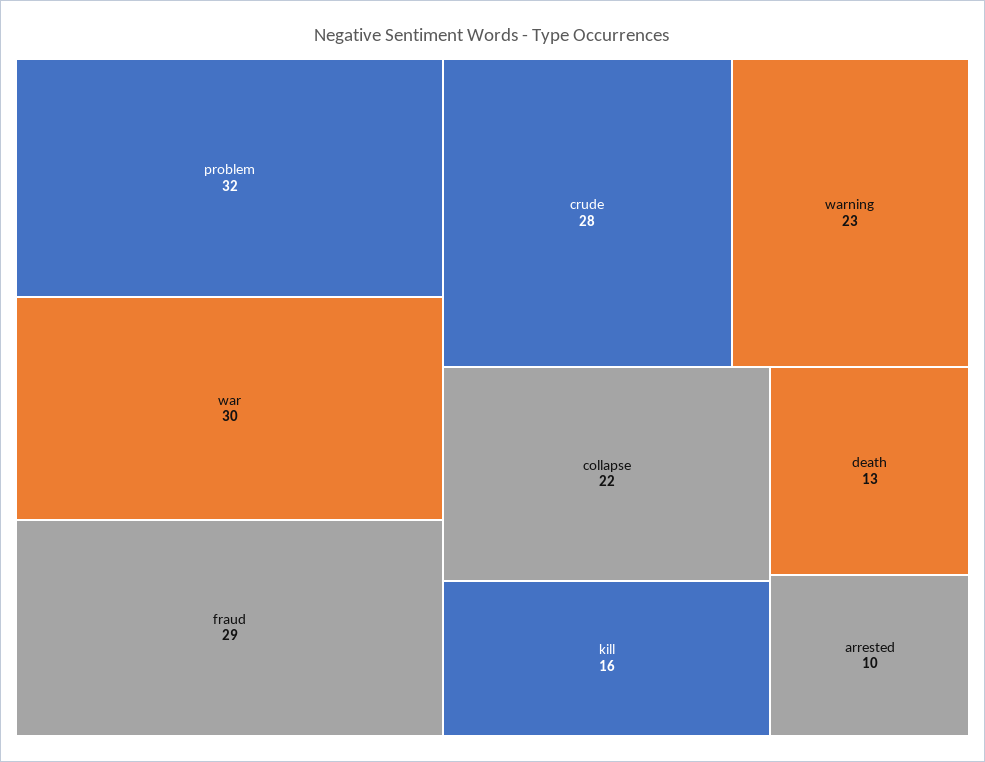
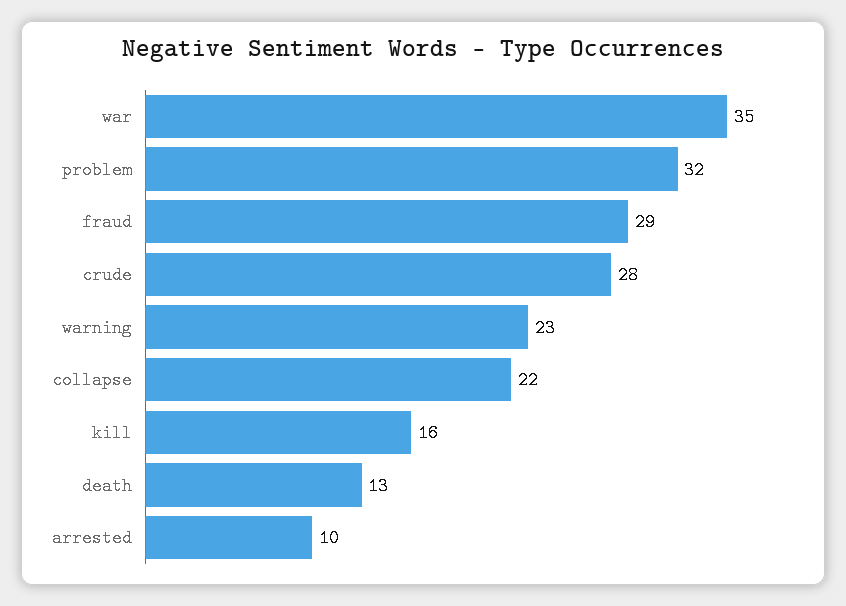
war: 30 -> 35

